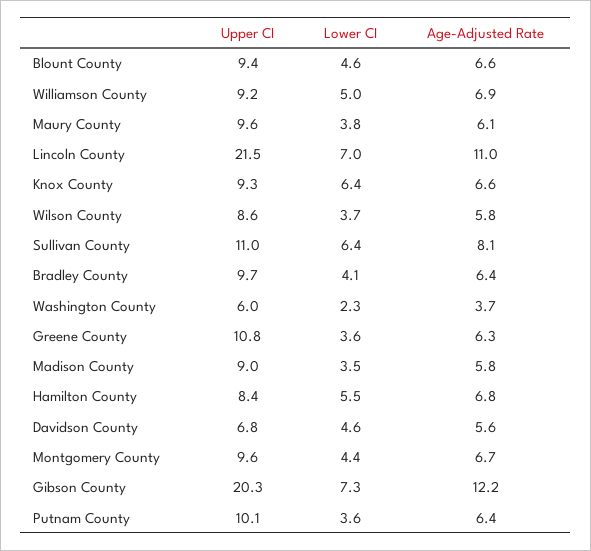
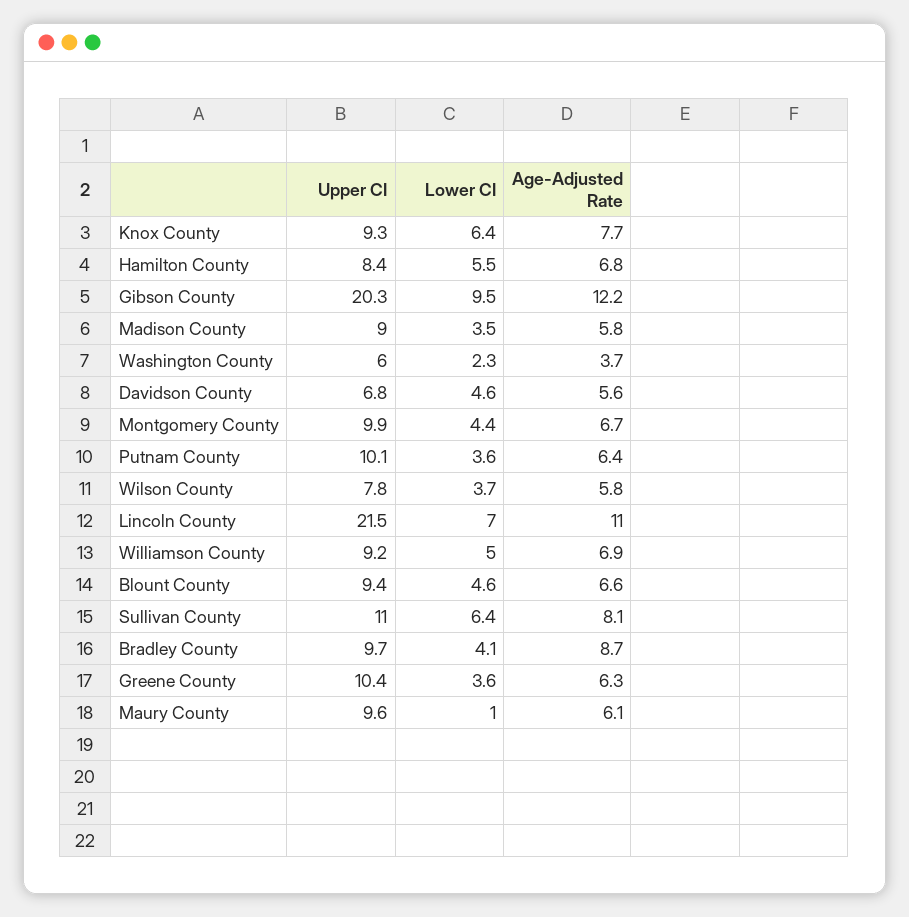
Lower CI, Maury County: 3.8 -> 1
Age-Adjusted Rate, Knox County: 6.6 -> 7.7
Upper CI, Wilson County: 8.6 -> 7.8
Age-Adjusted Rate, Bradley County: 6.4 -> 8.7
Upper CI, Greene County: 10.8 -> 10.4
Upper CI, Montgomery County: 9.6 -> 9.9
Lower CI, Gibson County: 7.3 -> 9.5

